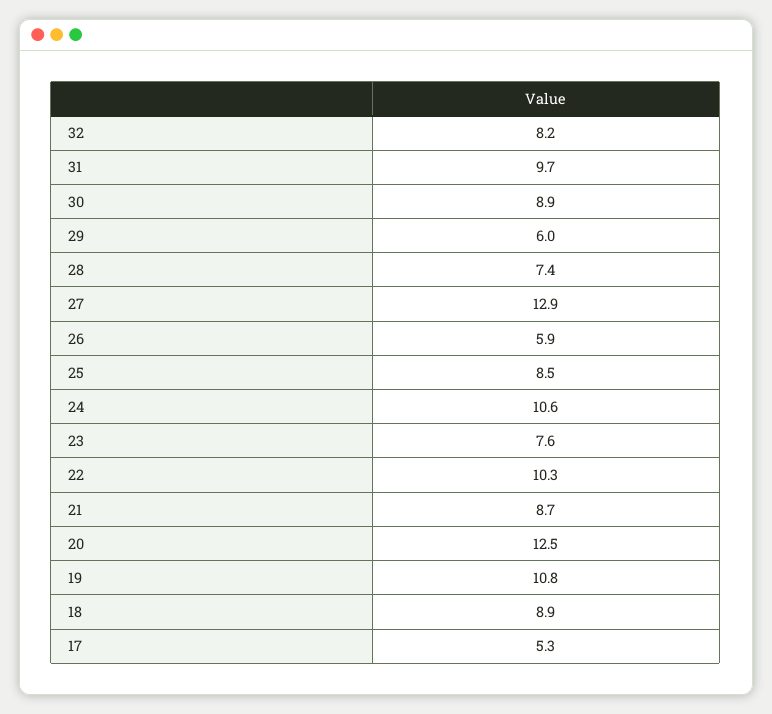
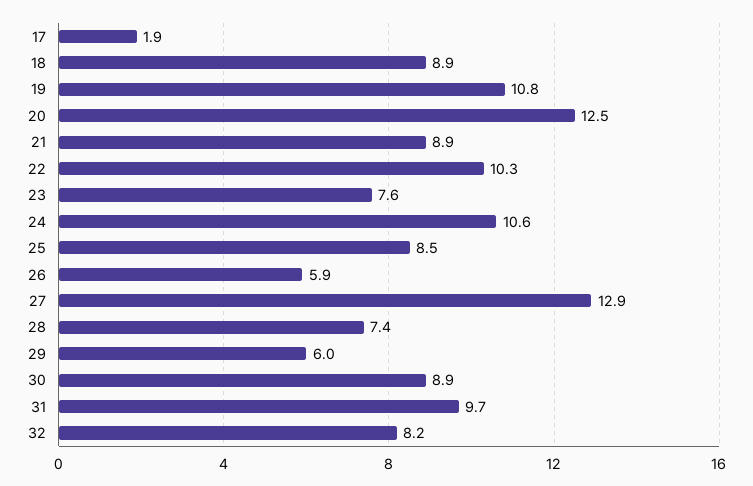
21: 8.7 -> 8.9
17: 5.3 -> 1.9

